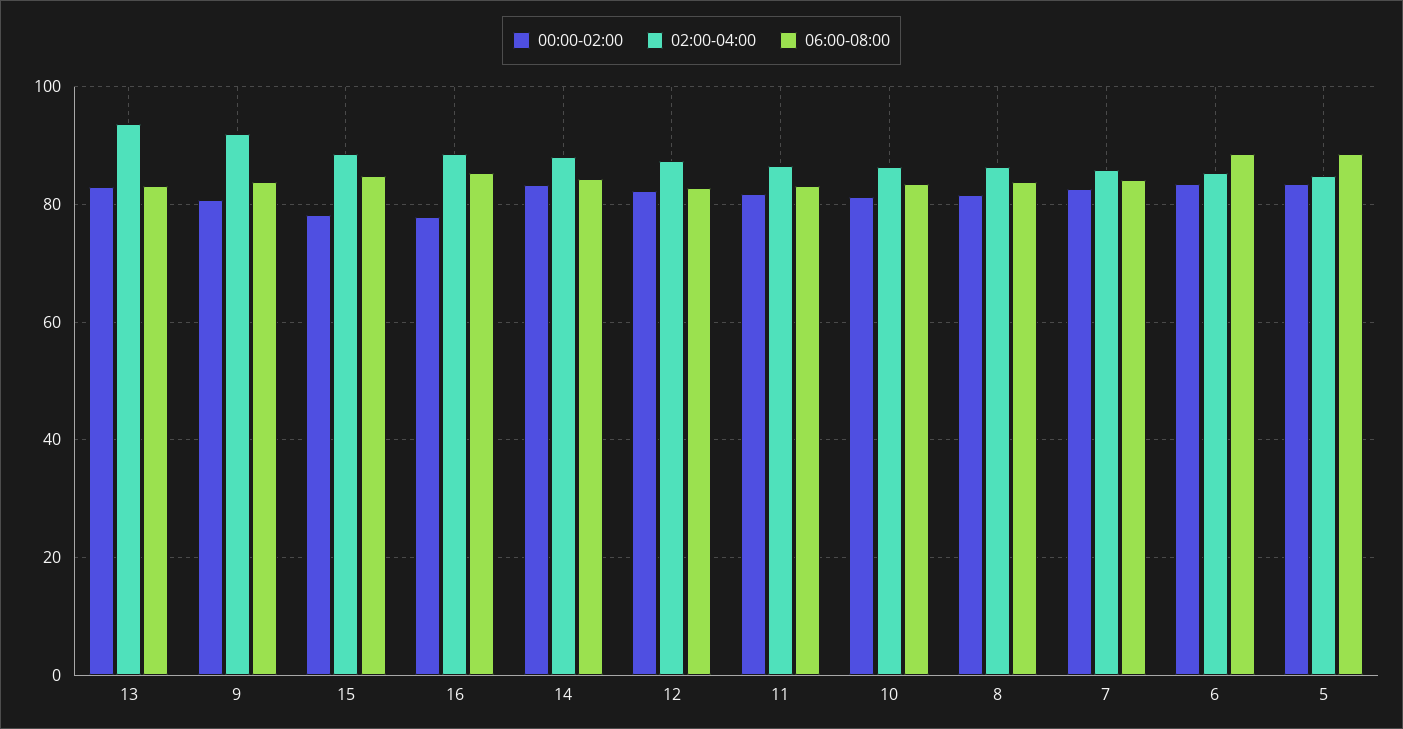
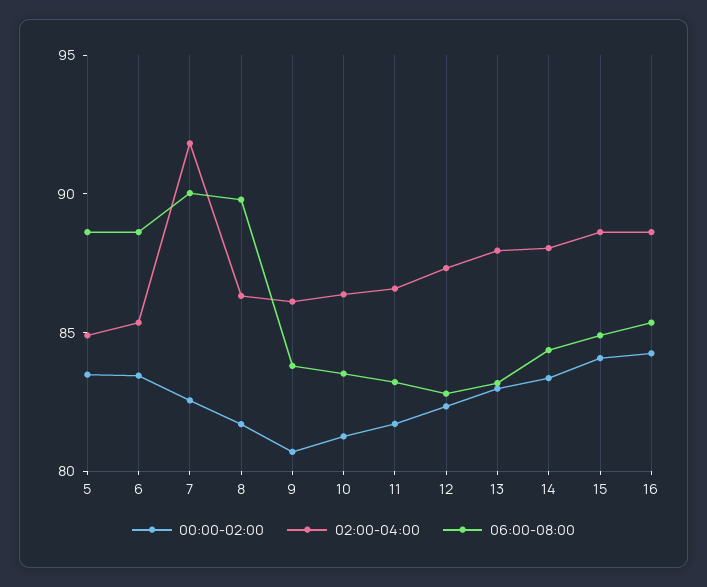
02:00-04:00, 13: 94 -> 88
02:00-04:00, 9: 92 -> 86
00:00-02:00, 15: 78 -> 84
00:00-02:00, 16: 78 -> 84
06:00-08:00, 8: 84 -> 90
02:00-04:00, 7: 86 -> 92
06:00-08:00, 7: 84 -> 90

